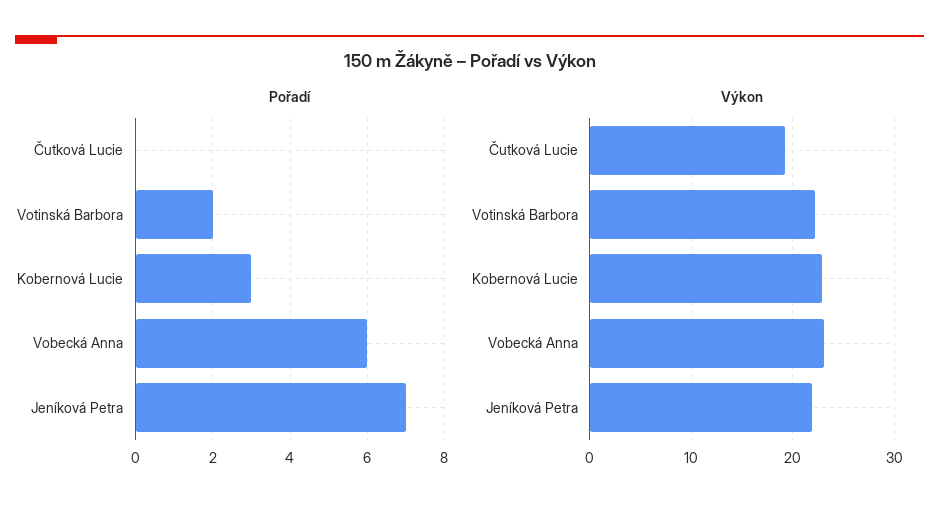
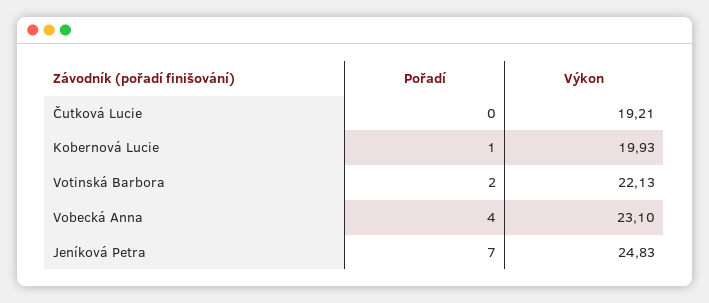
Pořadí, Kobernová Lucie: 3 -> 1
Pořadí, Vobecká Anna: 6 -> 4
Výkon, Kobernová Lucie: 23 -> 19.93
Výkon, Jeníková Petra: 22 -> 24.83

